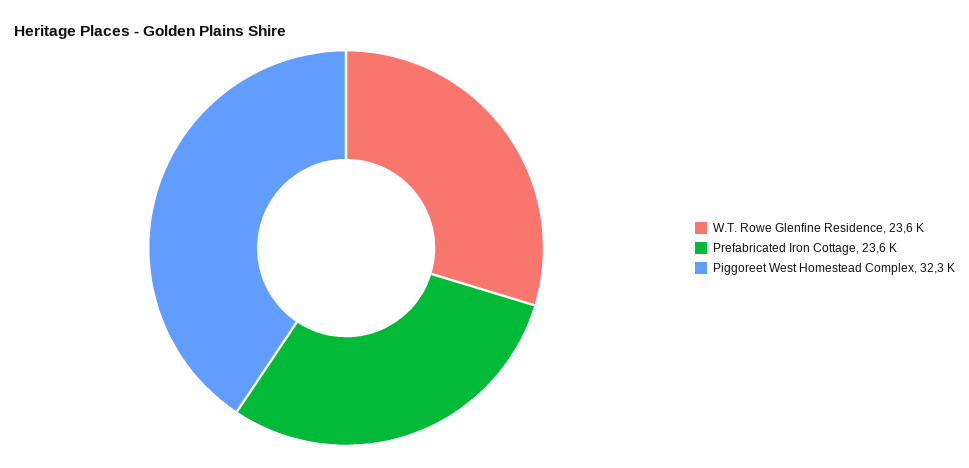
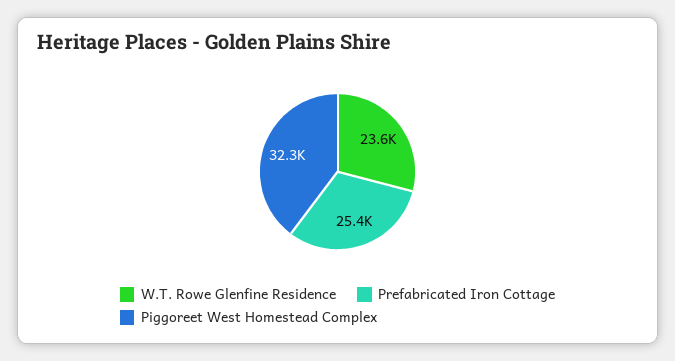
Prefabricated Iron Cottage: 23600 -> 25400

